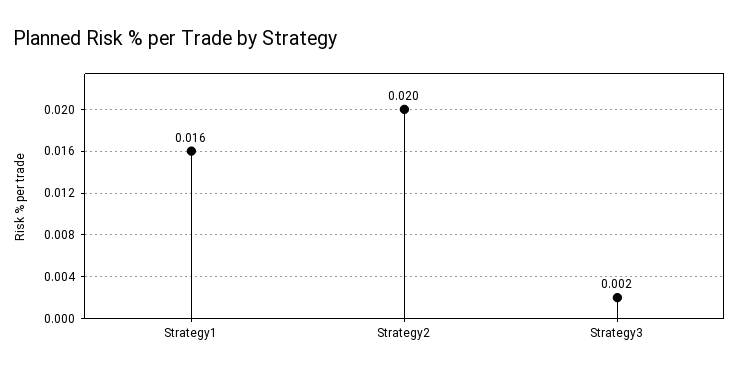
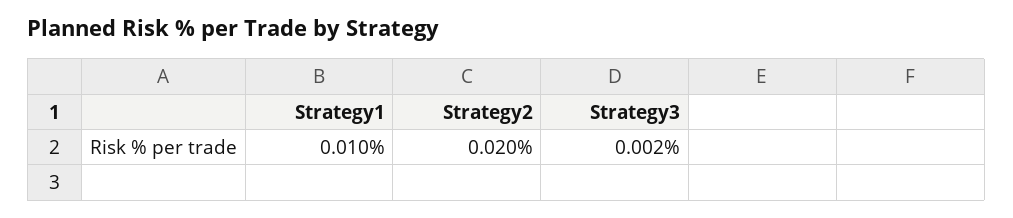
Strategy1: 0.016 -> 0.01

